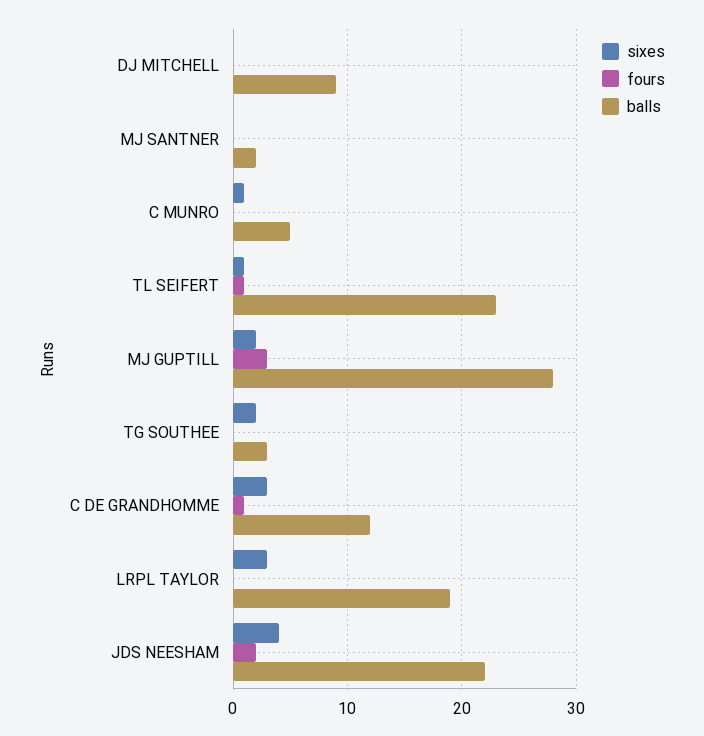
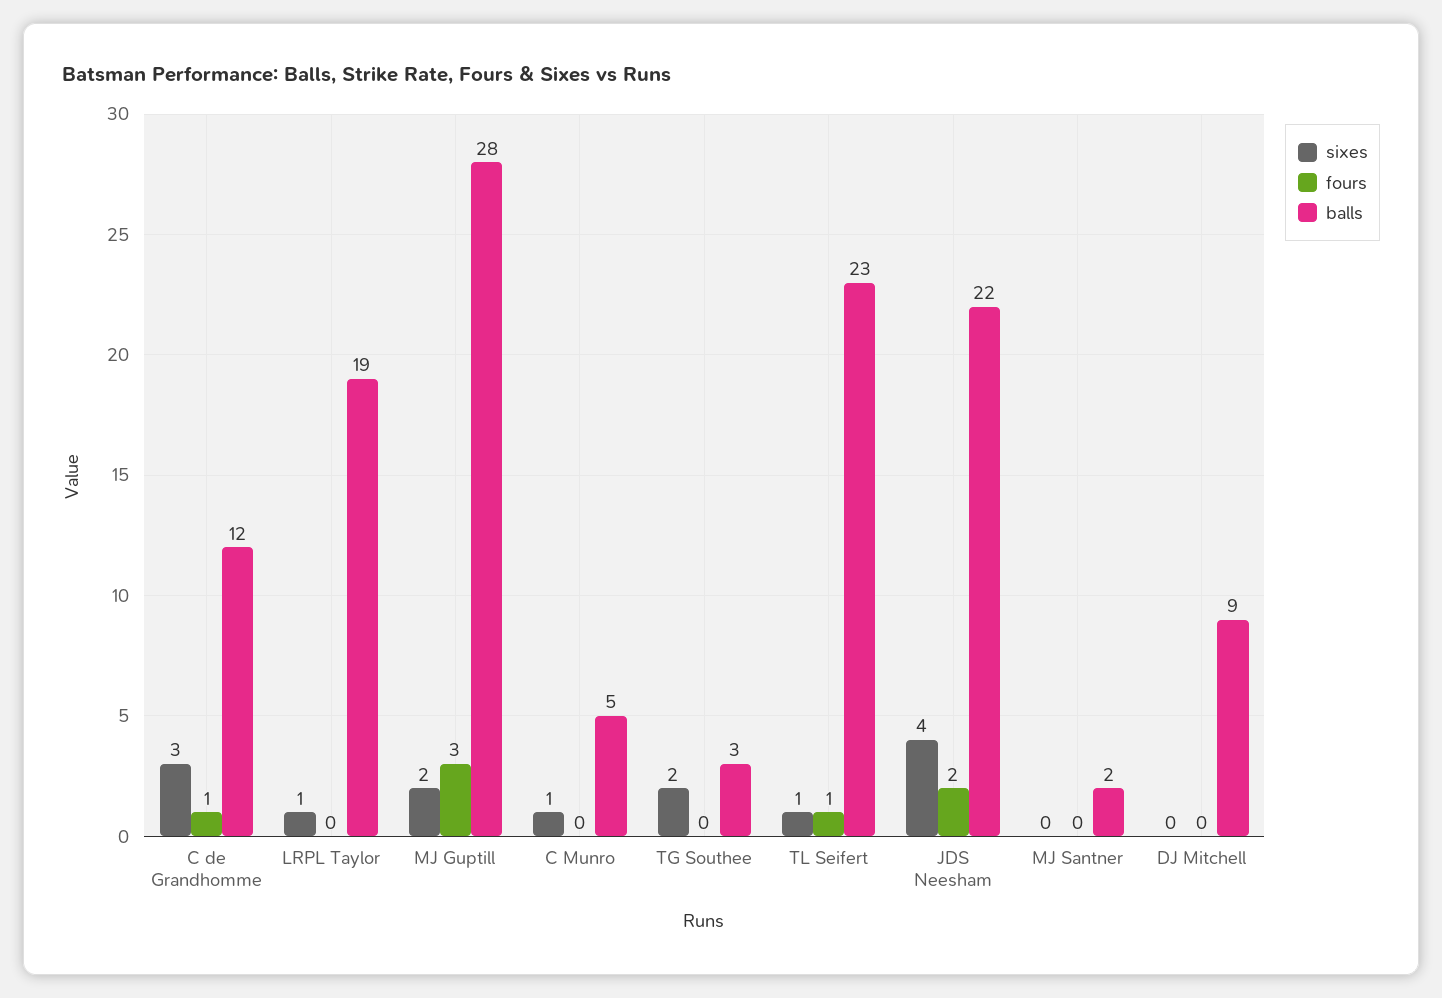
sixes, LRPL TAYLOR: 3 -> 1

